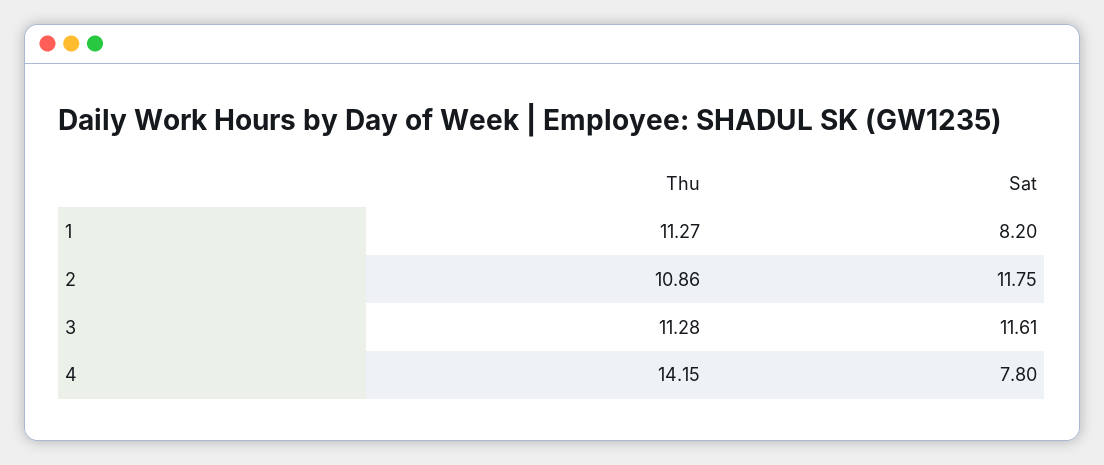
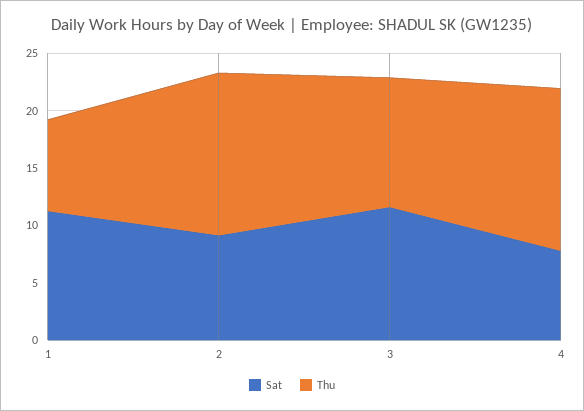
Thu, 1: 11.27 -> 8
Sat, 1: 8.2 -> 11
Thu, 2: 10.86 -> 14
Sat, 2: 11.75 -> 9

